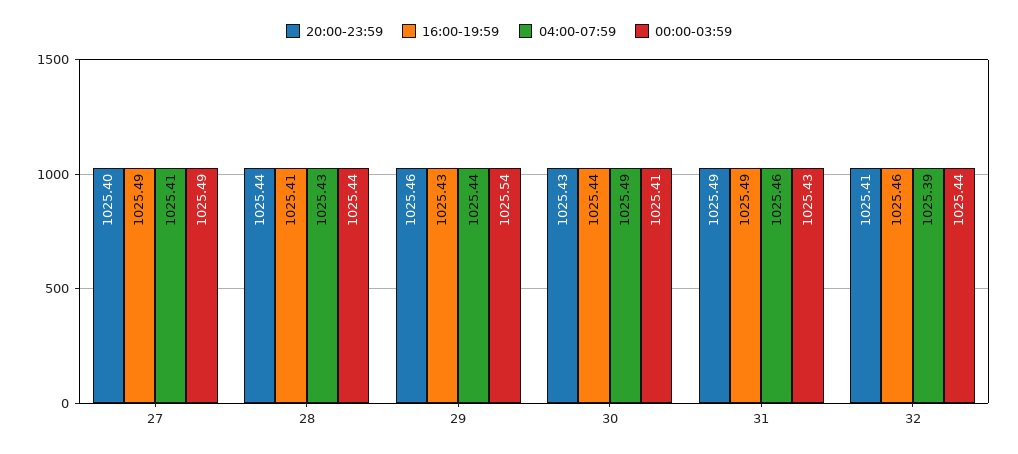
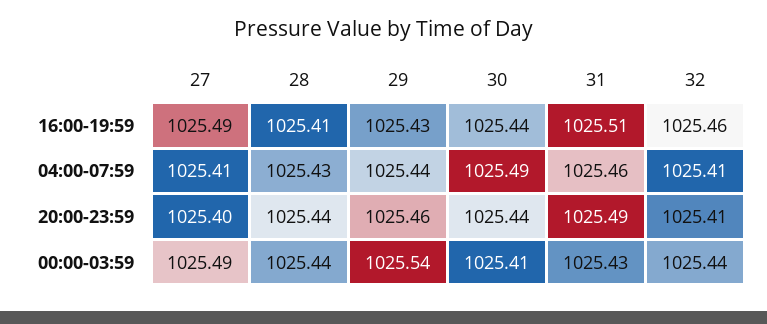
20:00-23:59, 30: 1025.43 -> 1025.44
16:00-19:59, 31: 1025.49 -> 1025.51
04:00-07:59, 32: 1025.39 -> 1025.41

